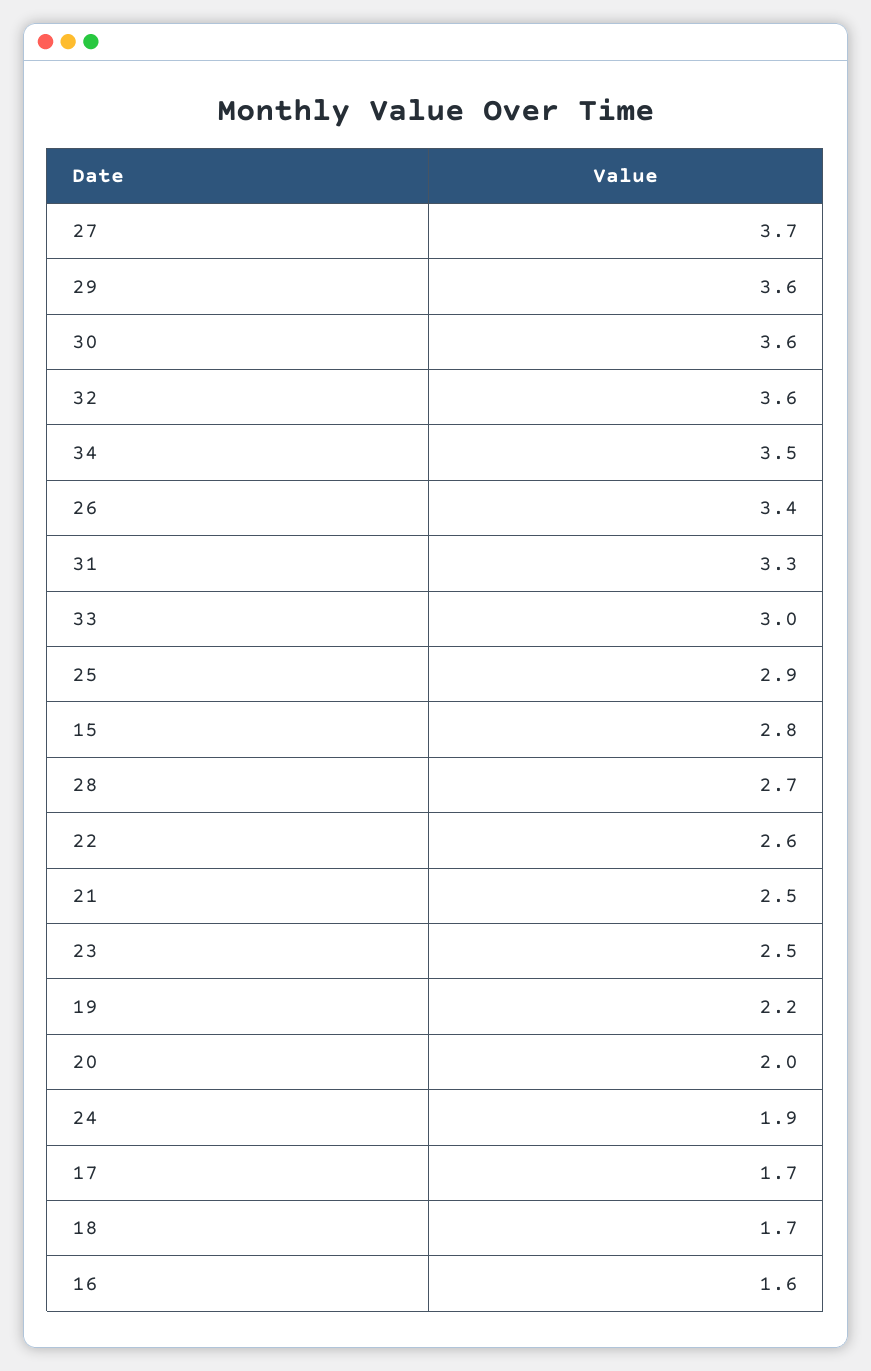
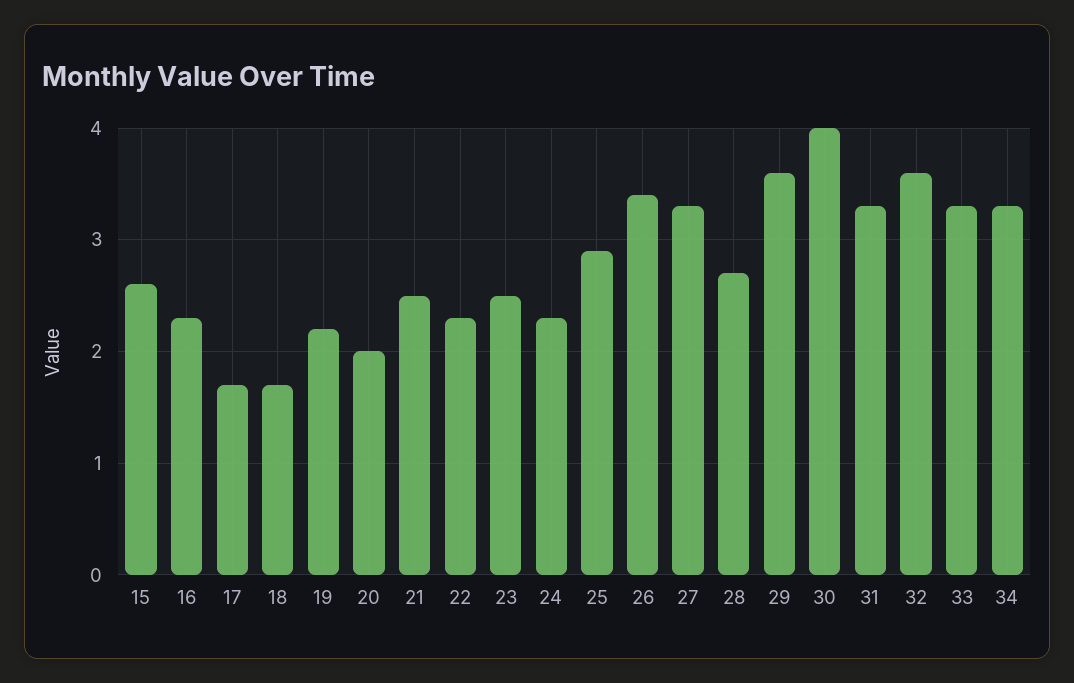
27: 3.7 -> 3.3
30: 3.6 -> 4
34: 3.5 -> 3.3
33: 3 -> 3.3
15: 2.8 -> 2.6
22: 2.6 -> 2.3
24: 1.9 -> 2.3
16: 1.6 -> 2.3

